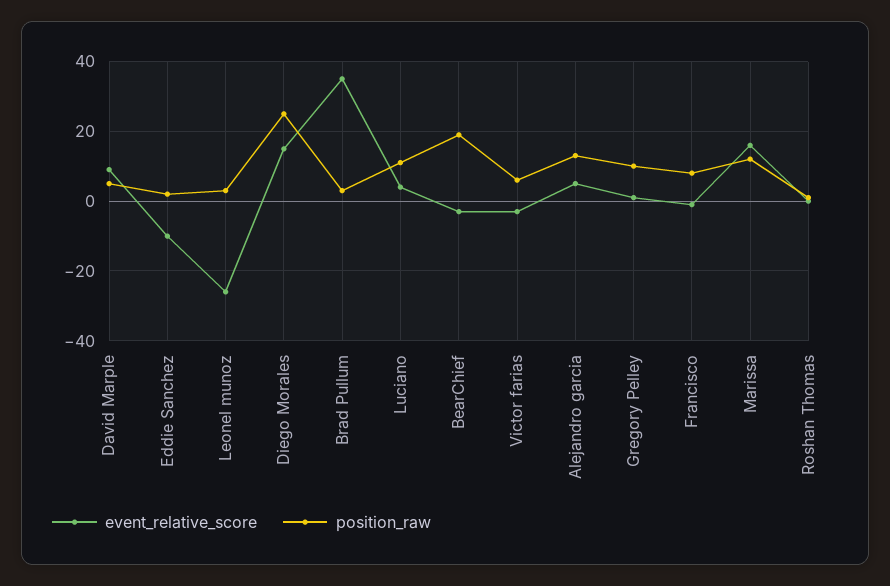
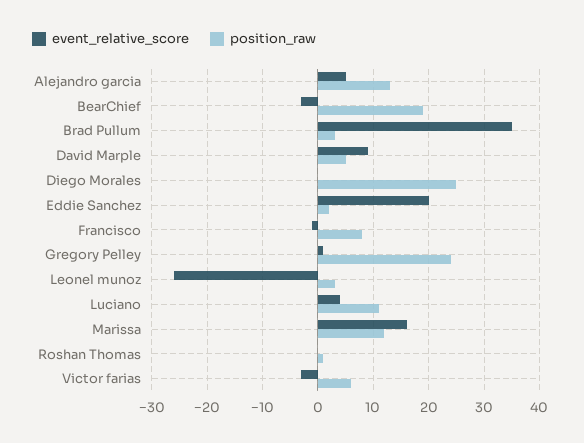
event_relative_score, Eddie Sanchez: -10 -> 20
event_relative_score, Diego Morales: 15 -> 0
position_raw, Gregory Pelley: 10 -> 25

